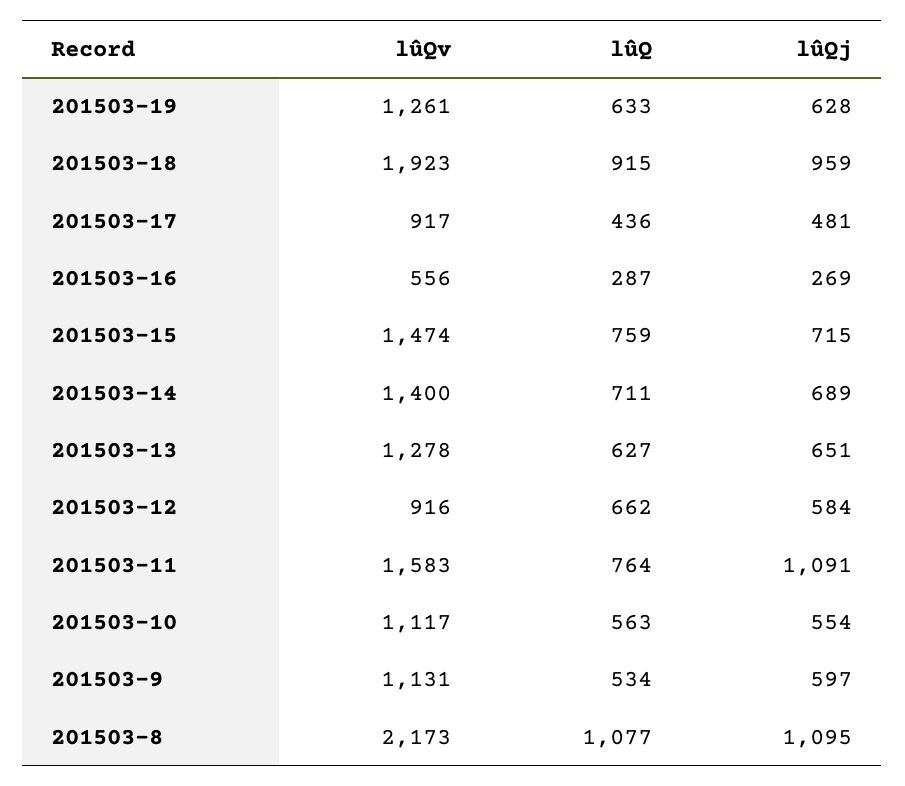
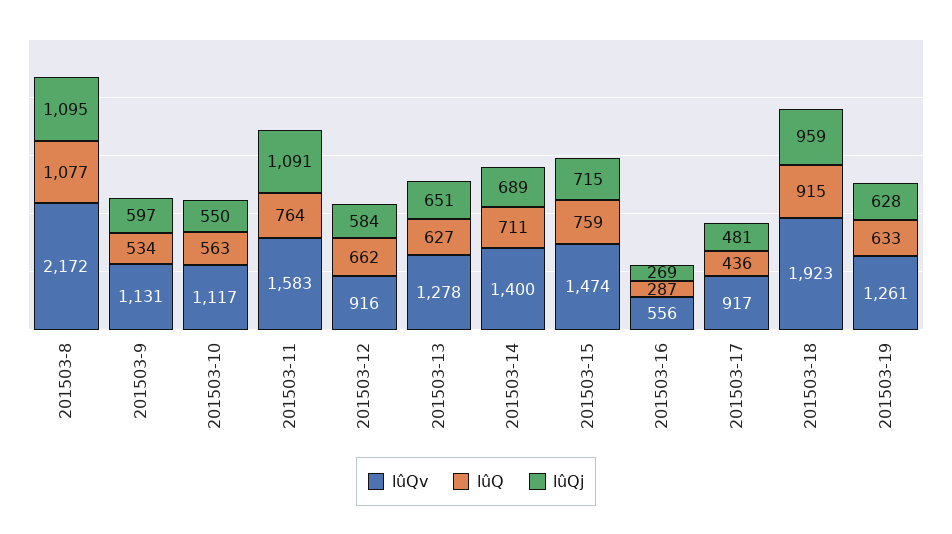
lûQj, 201503-10: 554 -> 550
lûQv, 201503-8: 2173 -> 2172

